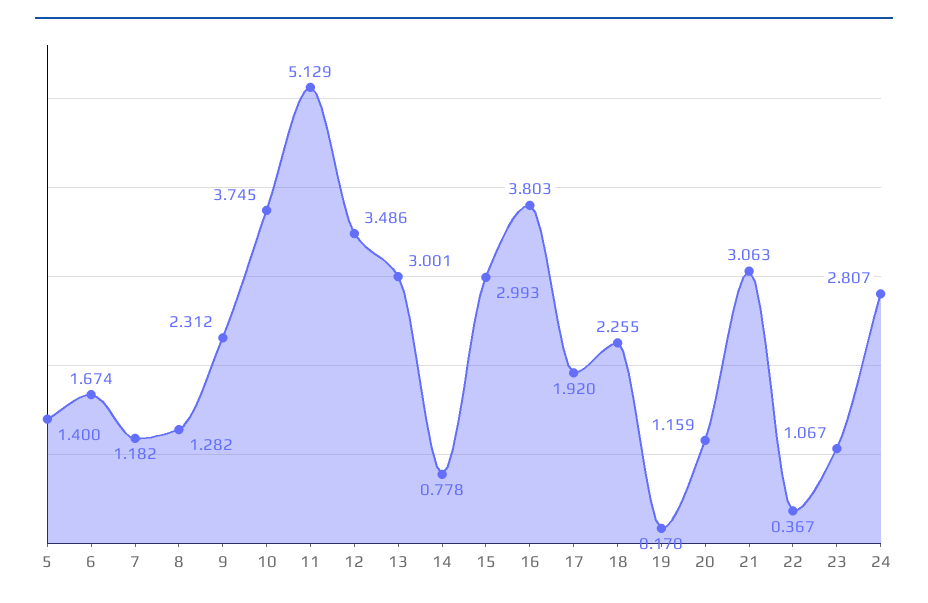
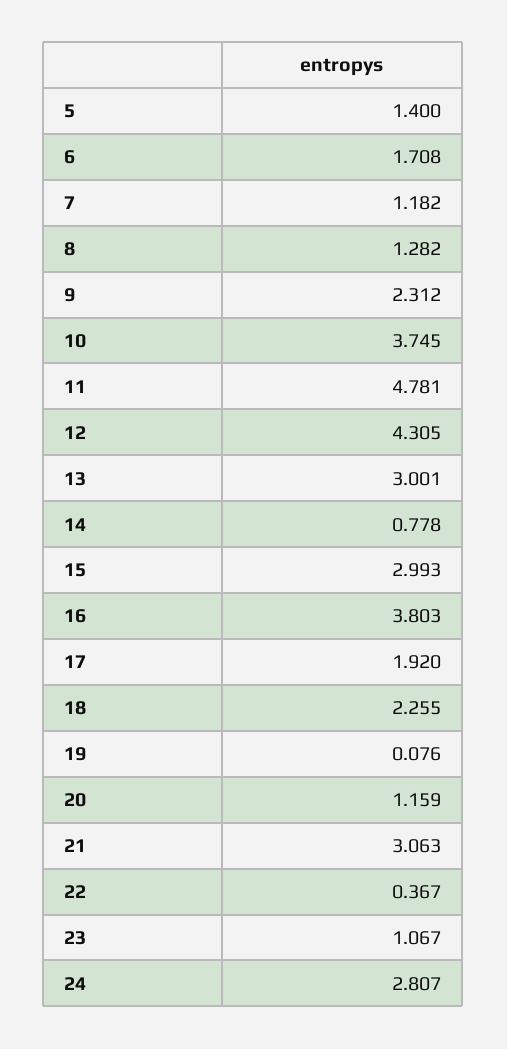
6: 1.674 -> 1.708
11: 5.129 -> 4.781
12: 3.486 -> 4.305
19: 0.17 -> 0.076

